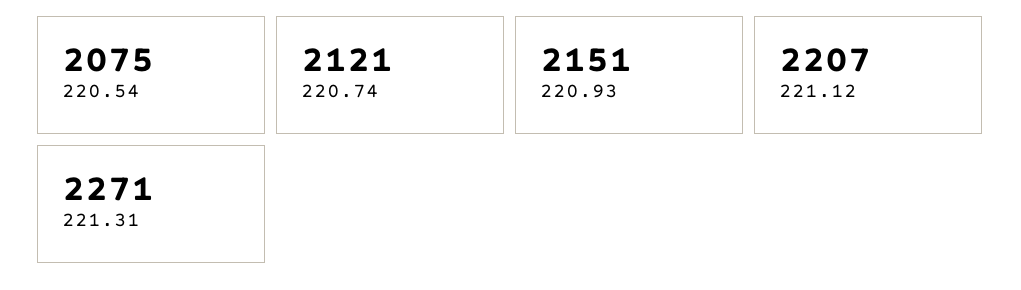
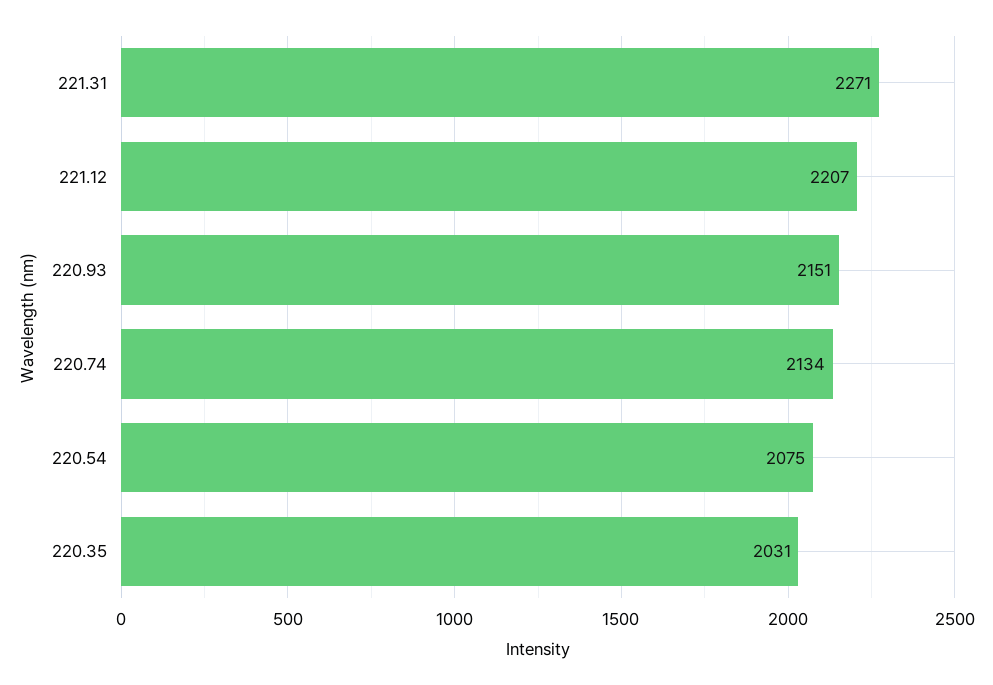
220.74: 2121 -> 2134
220.35: none -> 2031

